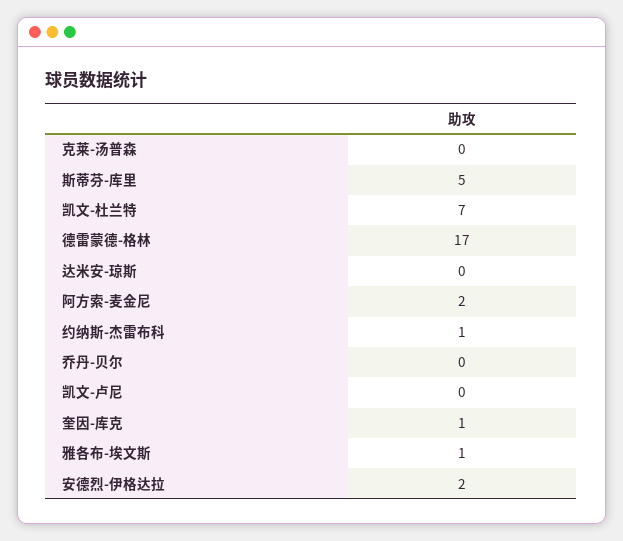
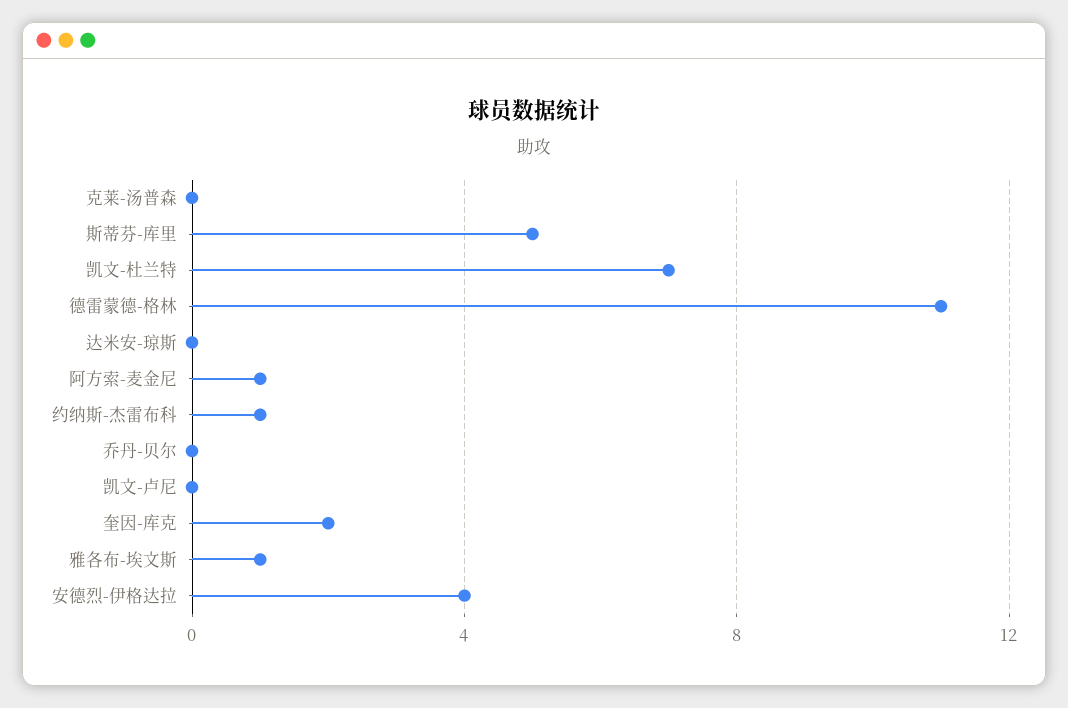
德雷蒙德-格林: 17 -> 11
阿方索-麦金尼: 2 -> 1
奎因-库克: 1 -> 2
安德烈-伊格达拉: 2 -> 4

